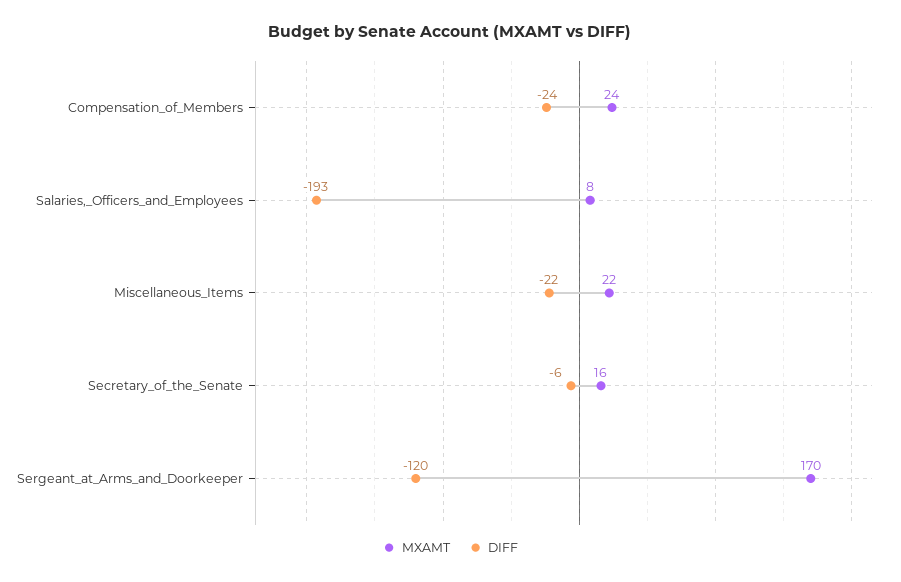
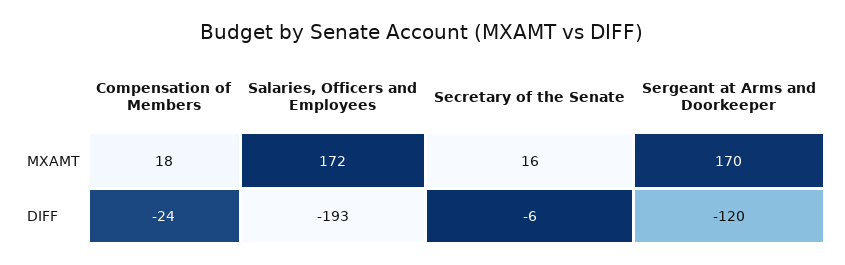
MXAMT, Compensation_of_Members: 24 -> 18
MXAMT, Salaries,_Officers_and_Employees: 8 -> 172
MXAMT, Miscellaneous_Items: 22 -> none
DIFF, Miscellaneous_Items: -22 -> none

